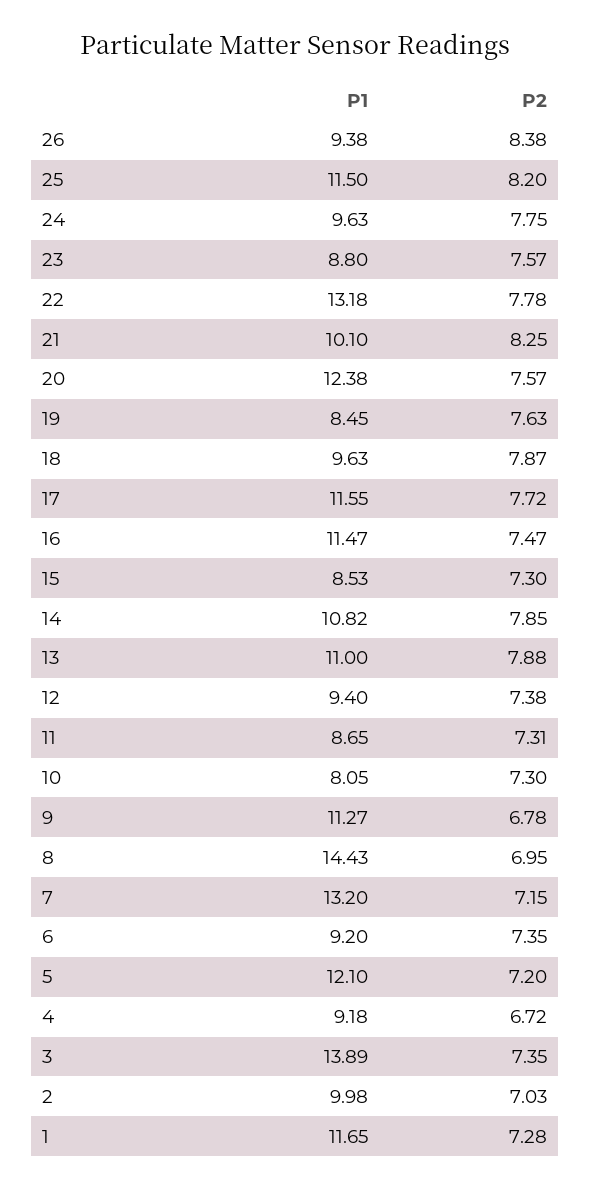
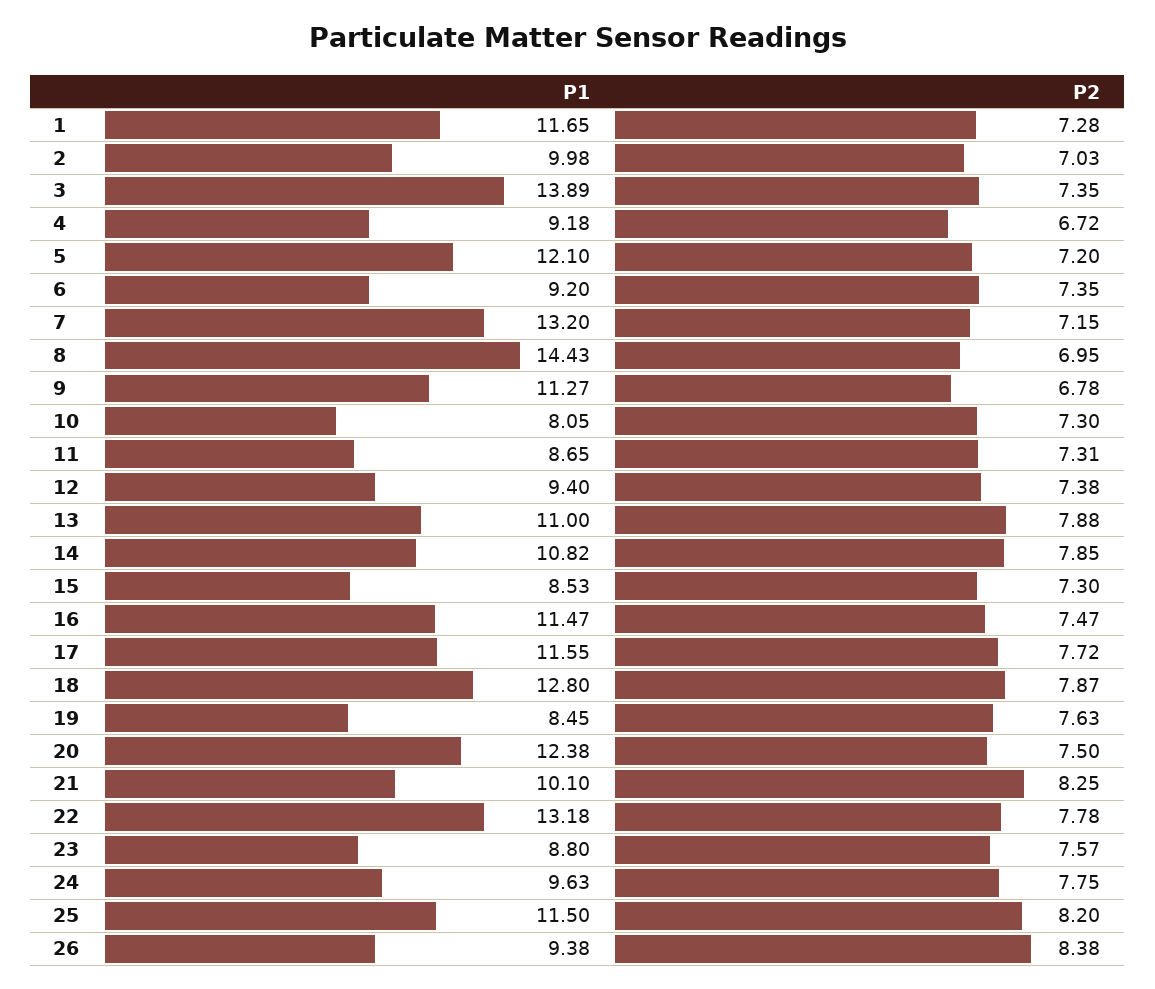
P2, 20: 7.57 -> 7.5
P1, 18: 9.63 -> 12.8

